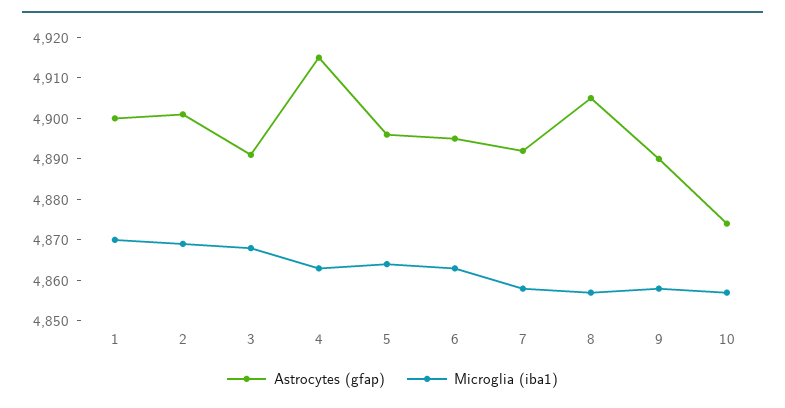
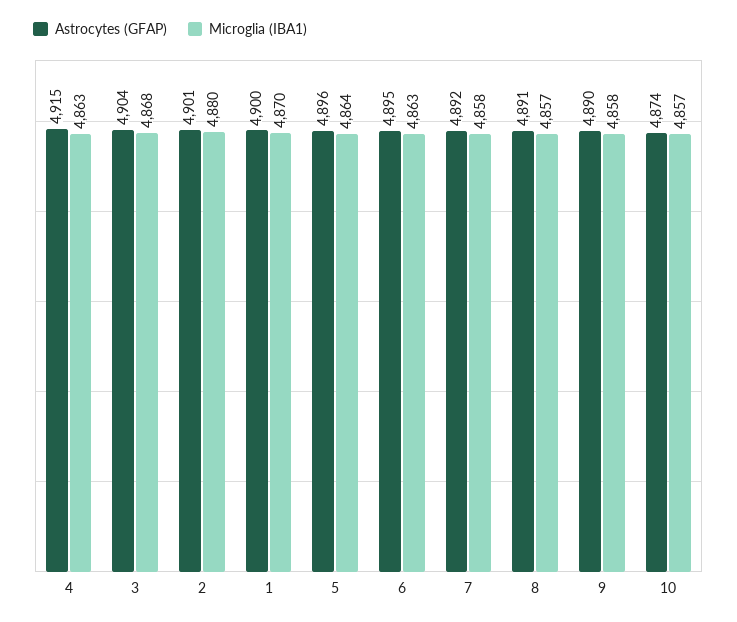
Microglia (iba1), 2: 4870 -> 4880
Astrocytes (gfap), 3: 4890 -> 4904
Astrocytes (gfap), 8: 4905 -> 4891

